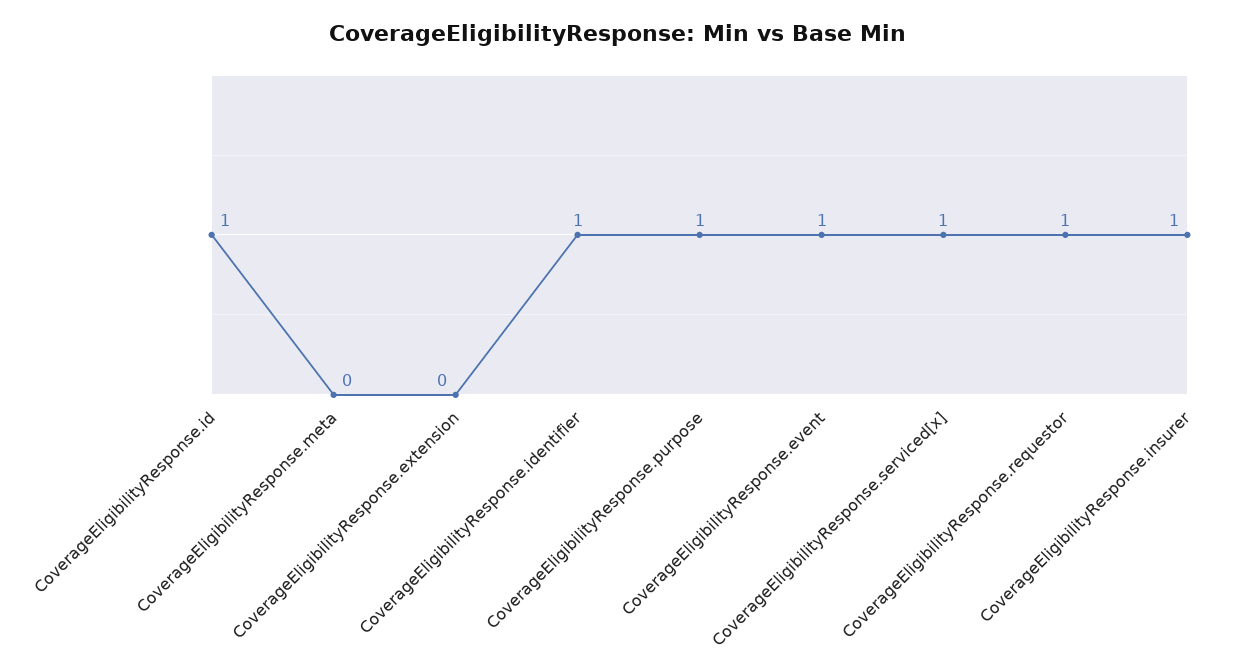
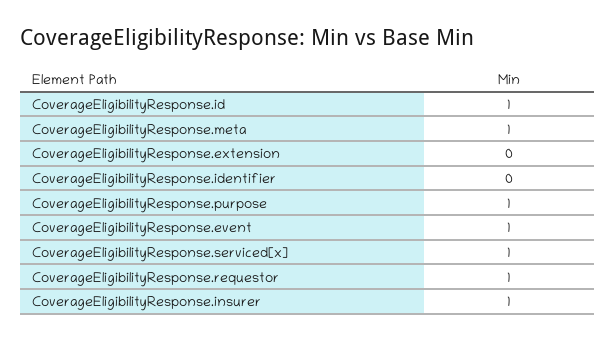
CoverageEligibilityResponse.meta: 0 -> 1
CoverageEligibilityResponse.identifier: 1 -> 0

